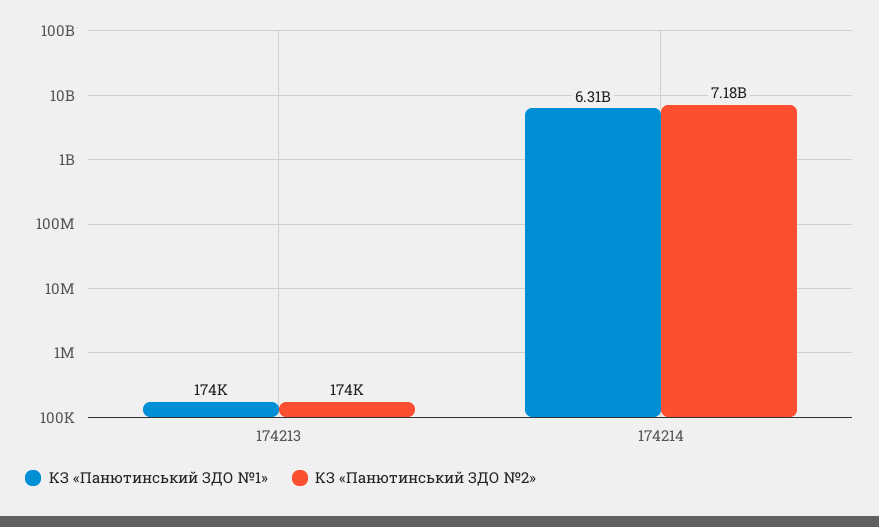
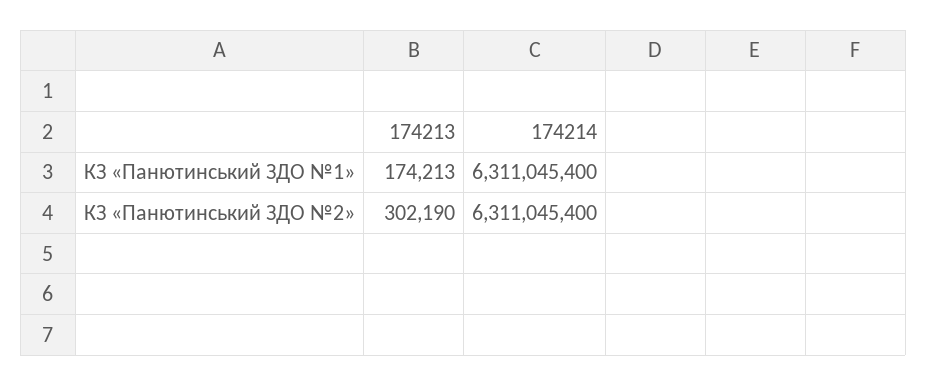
КЗ «Панютинський ЗДО №2», 174213: 174000 -> 302190
КЗ «Панютинський ЗДО №2», 174214: 7180000000 -> 6311045400

